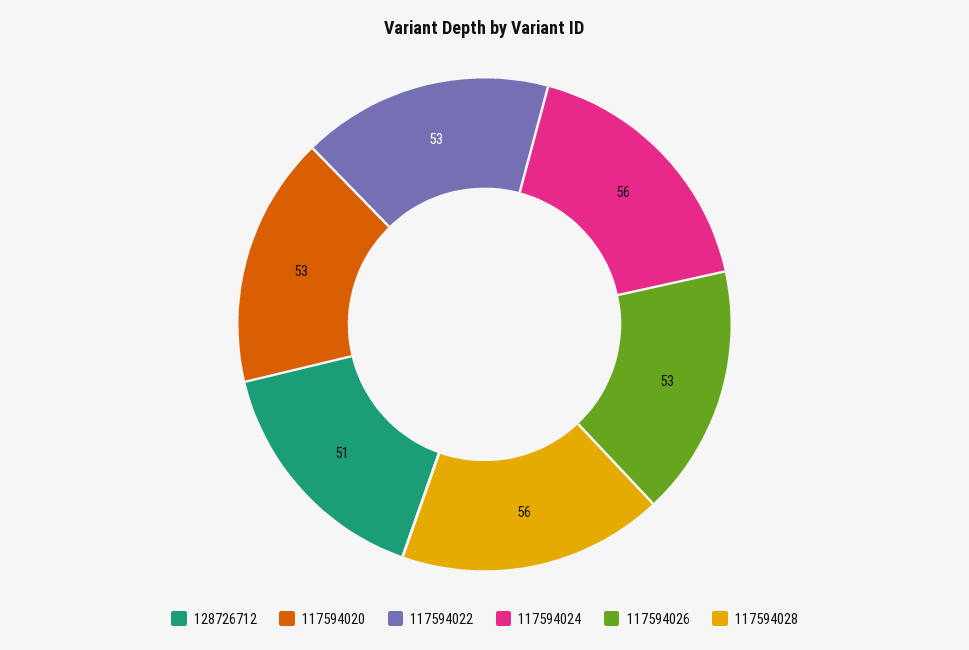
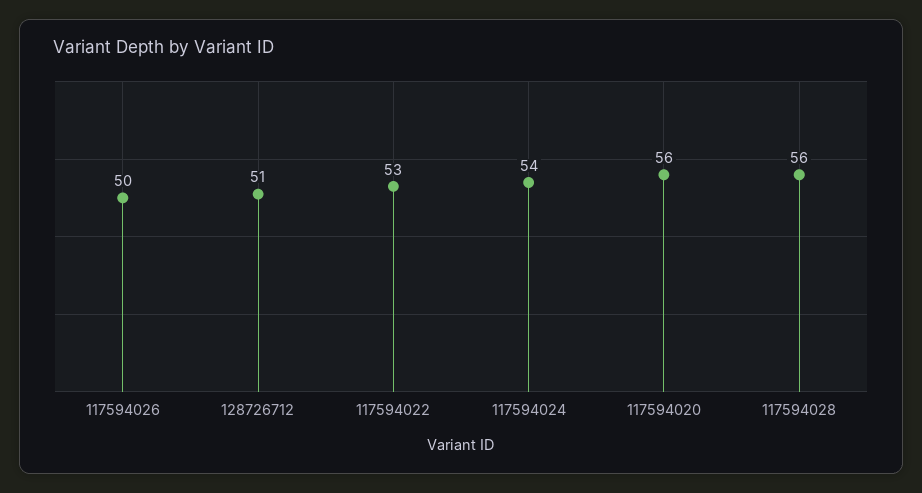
117594020: 53 -> 56
117594024: 56 -> 54
117594026: 53 -> 50

